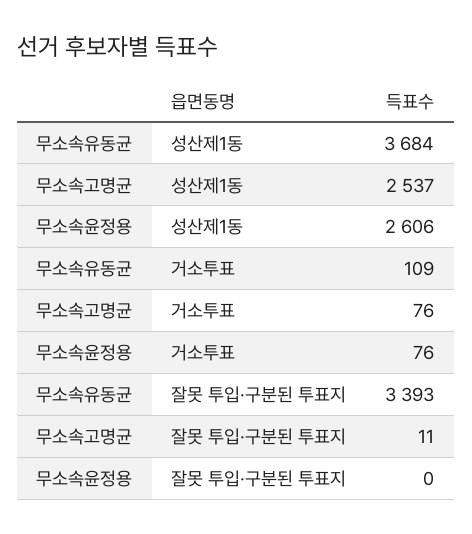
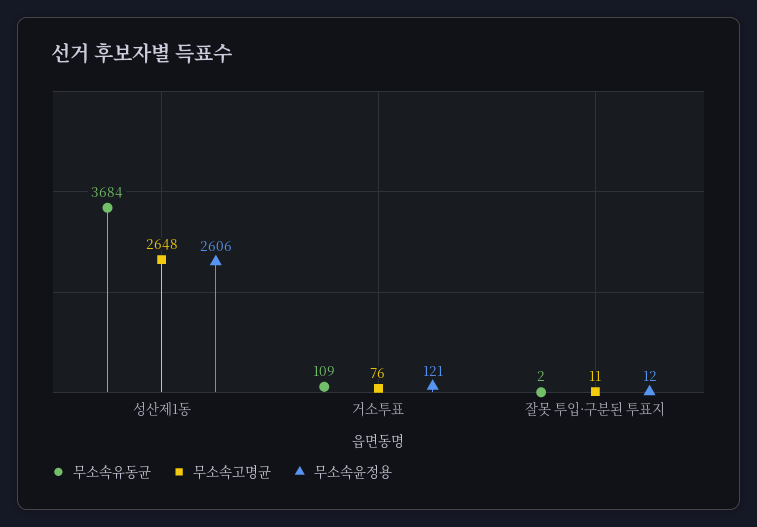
무소속고명균, 성산제1동: 2537 -> 2648
무소속윤정용, 거소투표: 76 -> 121
무소속유동균, 잘못 투입·구분된 투표지: 3393 -> 2
무소속윤정용, 잘못 투입·구분된 투표지: 0 -> 12

